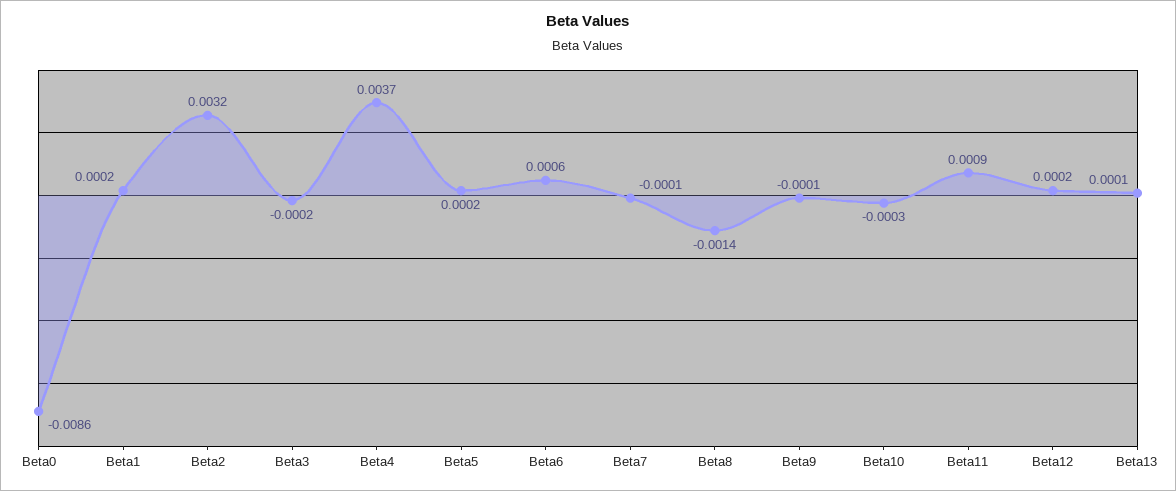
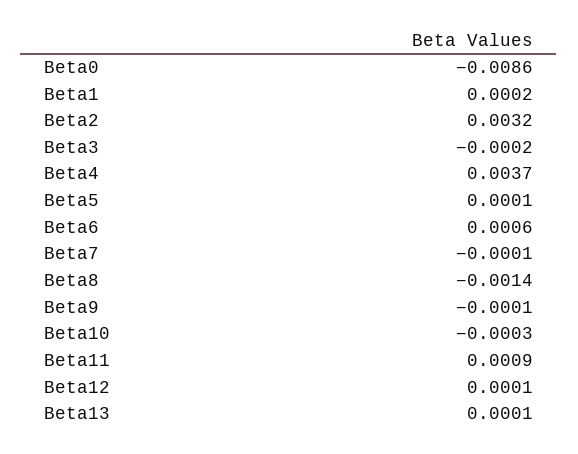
Beta5: 0.0002 -> 0.0001
Beta12: 0.0002 -> 0.0001

